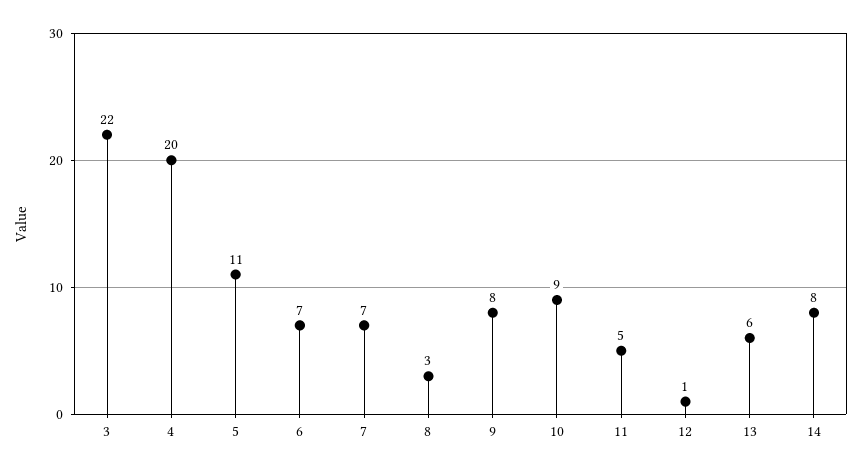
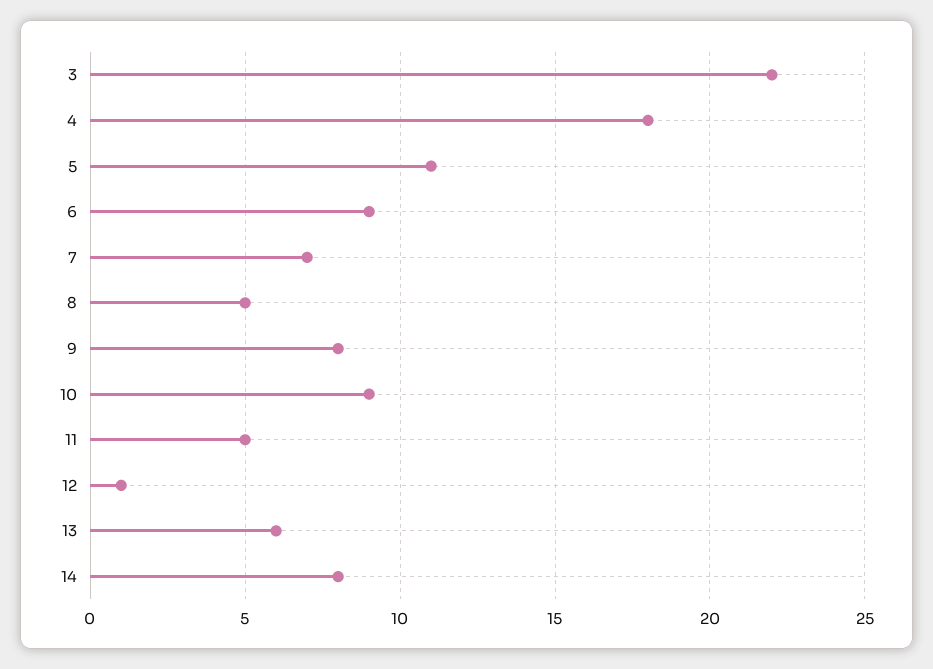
4: 20 -> 18
6: 7 -> 9
8: 3 -> 5

